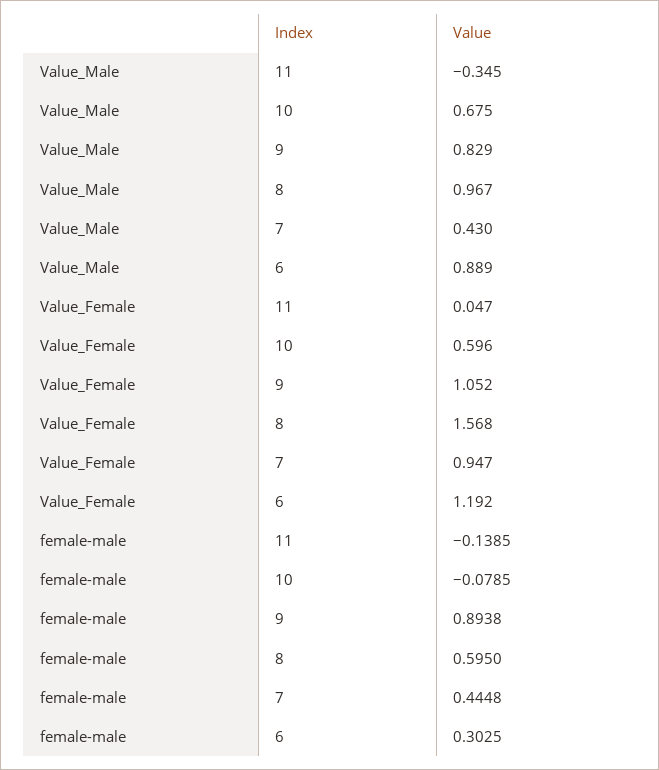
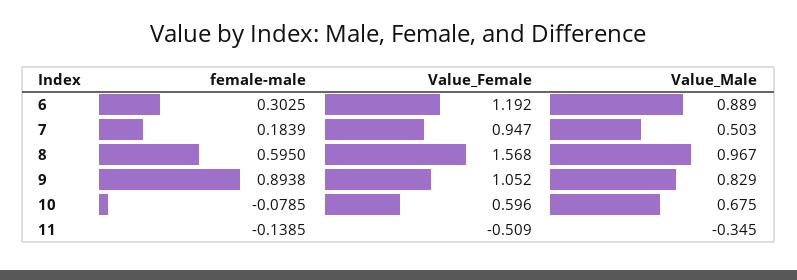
Value_Male, 7: 0.43 -> 0.503
Value_Female, 11: 0.047 -> -0.509
female-male, 7: 0.4448 -> 0.1839

